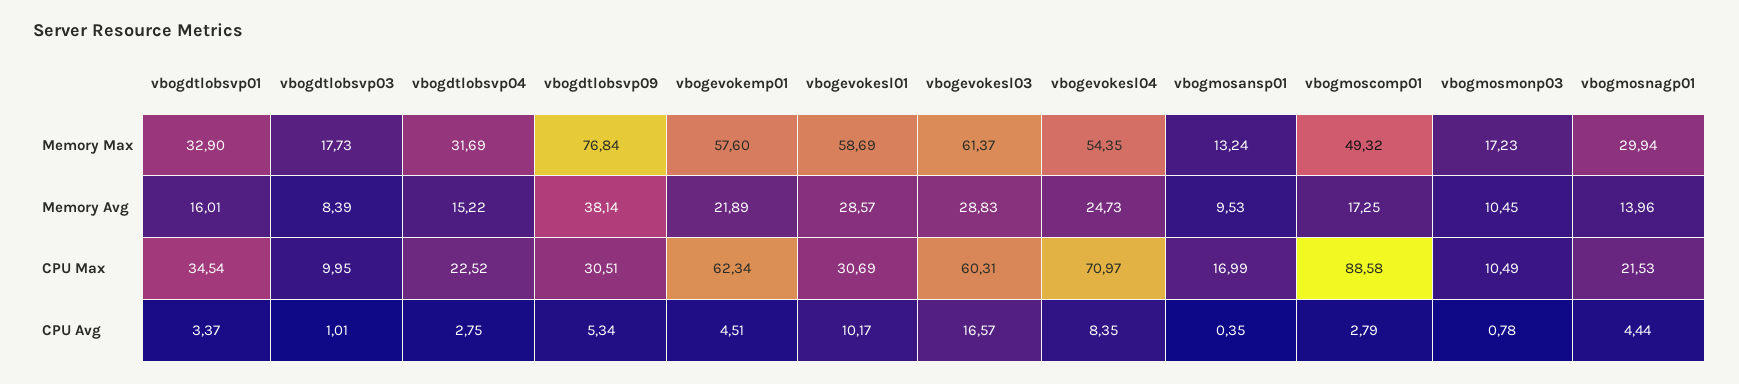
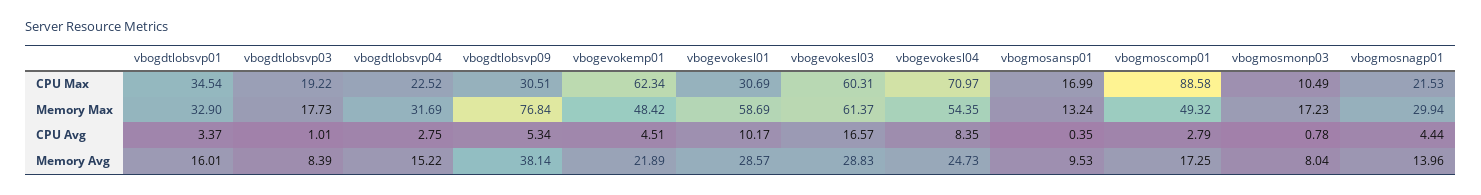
vbogevokemp01, Memory Max: 57.6 -> 48.42
vbogmosmonp03, Memory Avg: 10.45 -> 8.04
vbogdtlobsvp03, CPU Max: 9.95 -> 19.22

